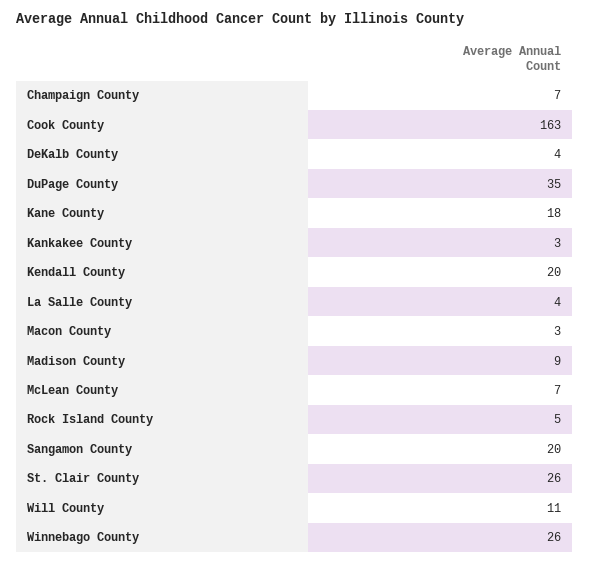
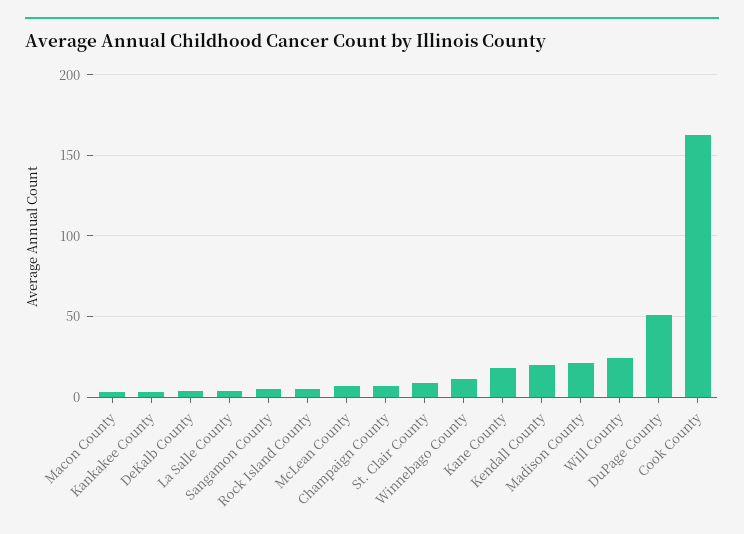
DuPage County: 35 -> 50
Madison County: 9 -> 20
Sangamon County: 20 -> 5
St. Clair County: 26 -> 10
Will County: 11 -> 25
Winnebago County: 26 -> 10

